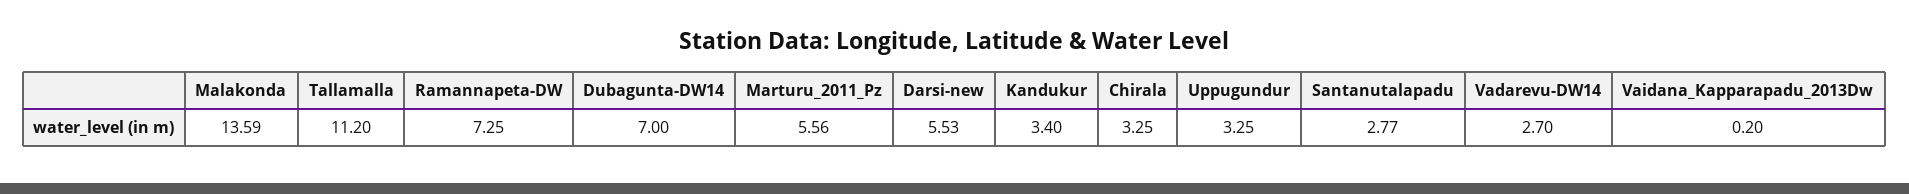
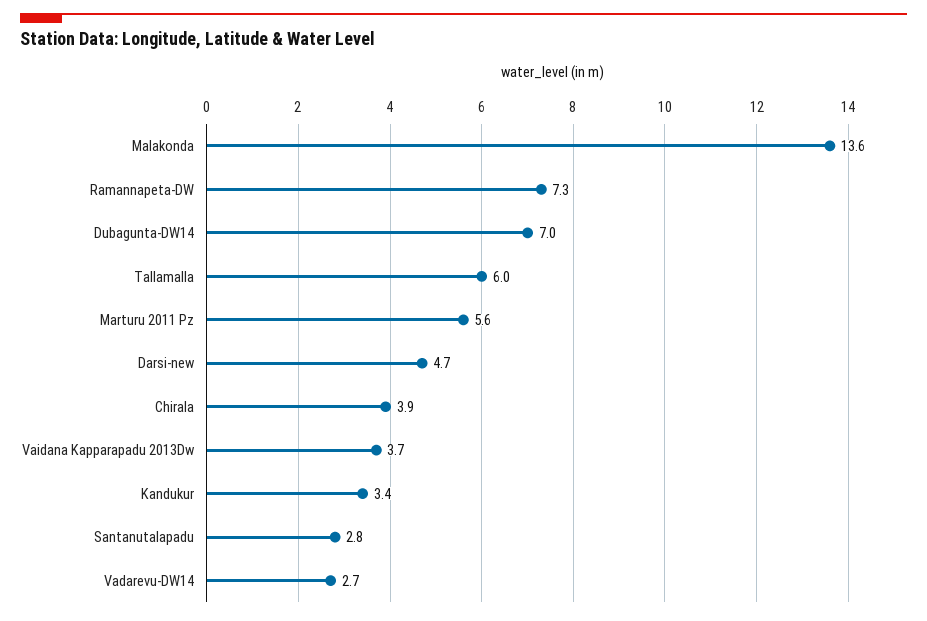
Tallamalla: 11.2 -> 6
Darsi-new: 5.53 -> 4.7
Chirala: 3.25 -> 3.9
Uppugundur: 3.25 -> none
Vaidana_Kapparapadu_2013Dw: 0.2 -> 3.7

